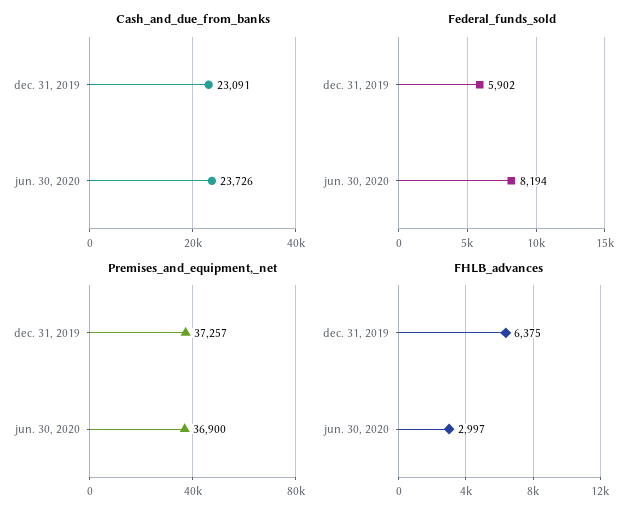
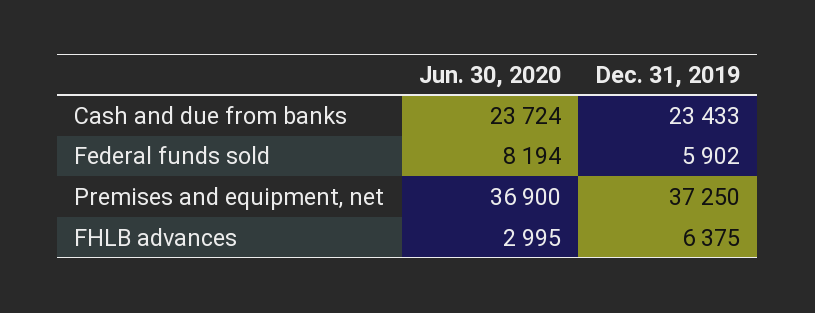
Cash_and_due_from_banks, dec. 31, 2019: 23091 -> 23433
Cash_and_due_from_banks, jun. 30, 2020: 23726 -> 23724
Premises_and_equipment,_net, dec. 31, 2019: 37257 -> 37250
FHLB_advances, jun. 30, 2020: 2997 -> 2995

